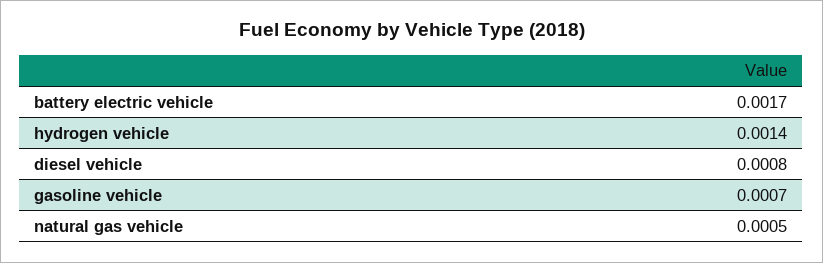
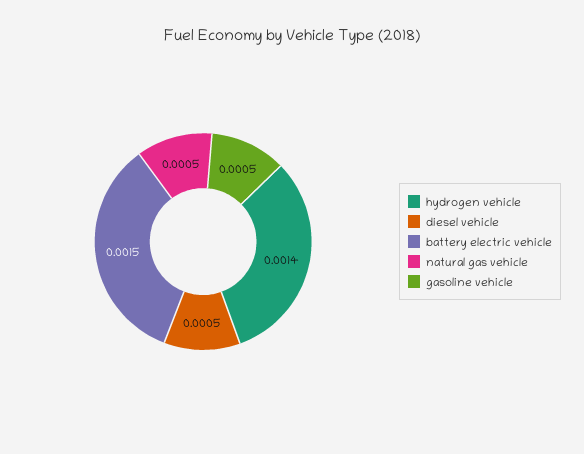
battery electric vehicle: 0.0017 -> 0.0015
diesel vehicle: 0.0008 -> 0.0005
gasoline vehicle: 0.0007 -> 0.0005

